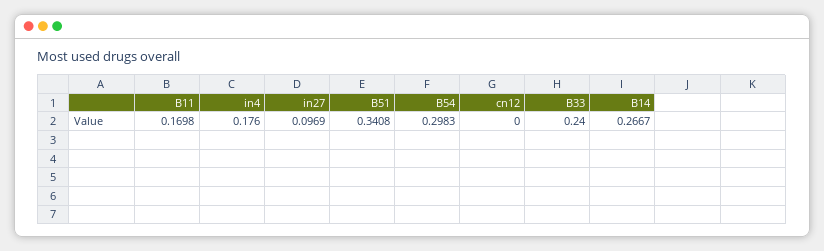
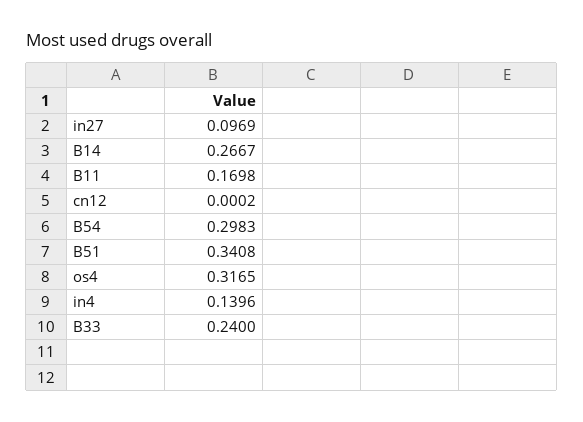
in4: 0.176 -> 0.1396
cn12: 0 -> 0.0002
os4: none -> 0.3165

